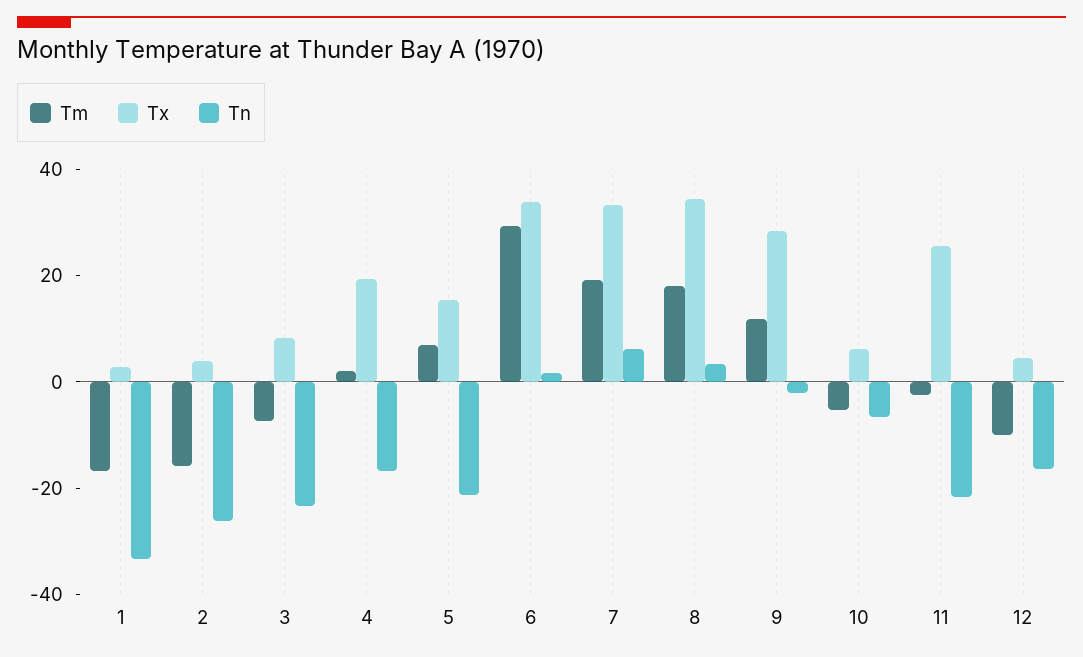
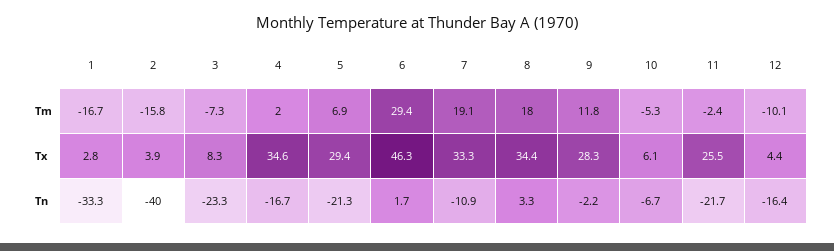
Tn, 2: -25 -> -40
Tx, 4: 20 -> 34.6
Tx, 5: 15 -> 29.4
Tx, 6: 35 -> 46.3
Tn, 7: 5 -> -10.9

